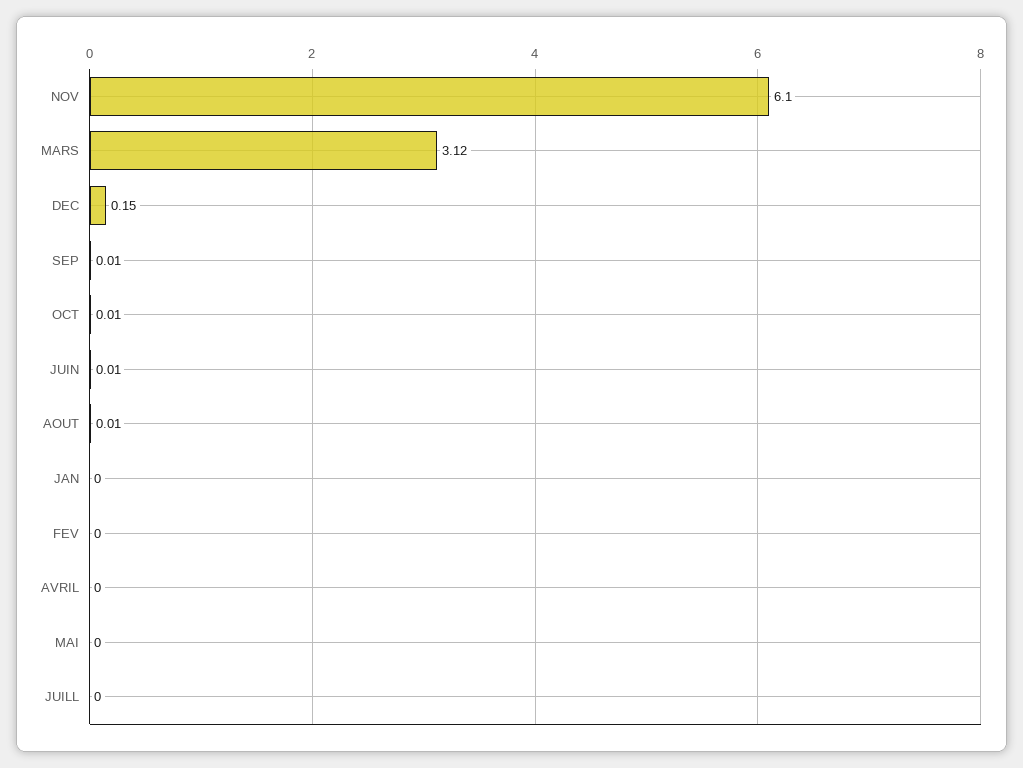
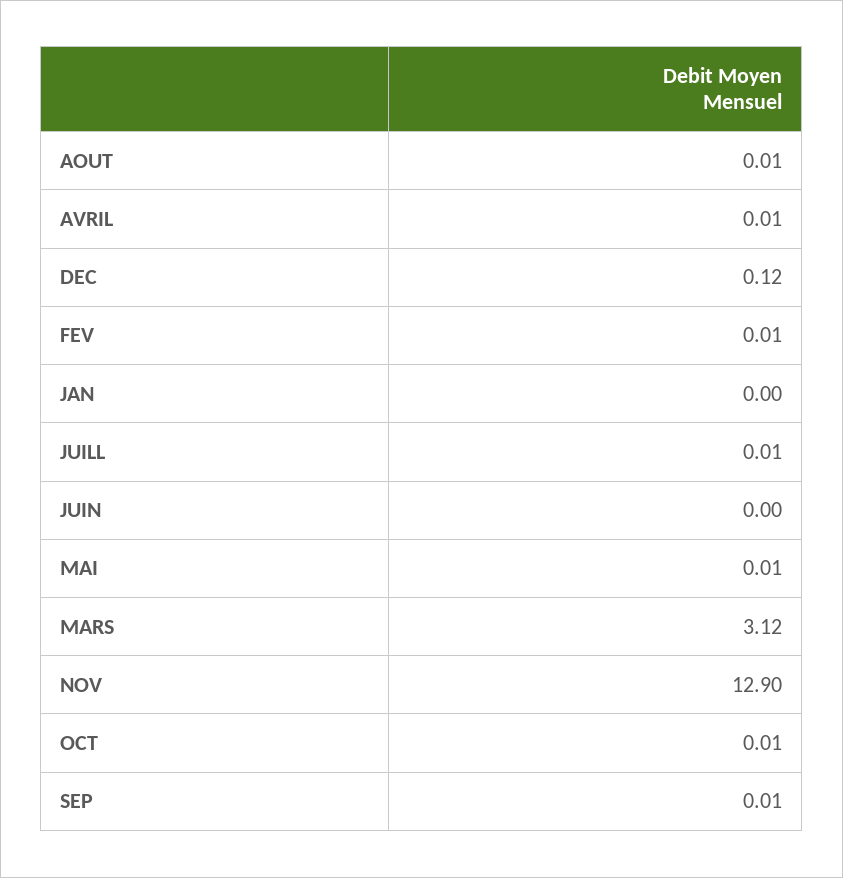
NOV: 6.1 -> 12.9
DEC: 0.15 -> 0.12
JUIN: 0.01 -> 0
FEV: 0 -> 0.01
AVRIL: 0 -> 0.01
MAI: 0 -> 0.01
JUILL: 0 -> 0.01

